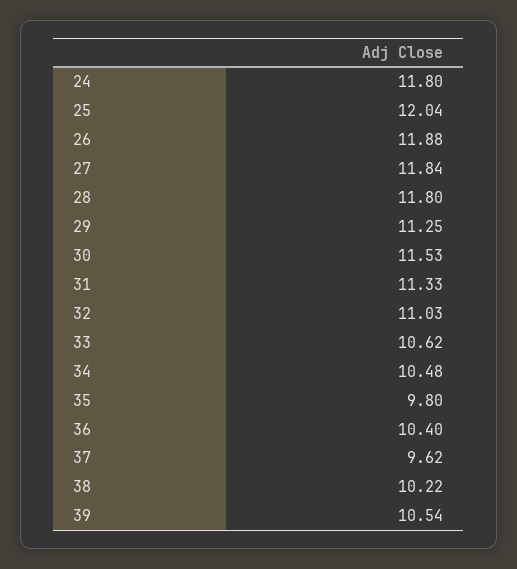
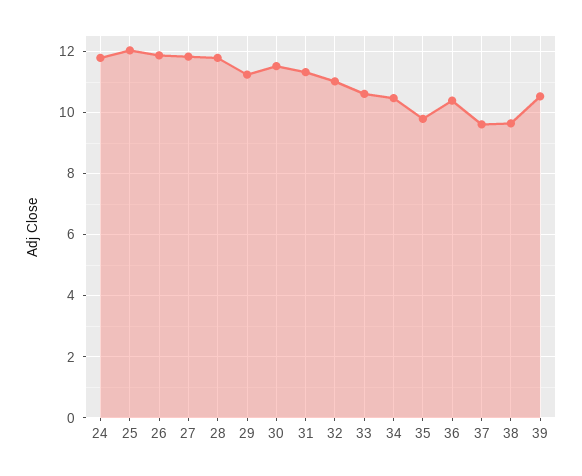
38: 10.22 -> 9.6

